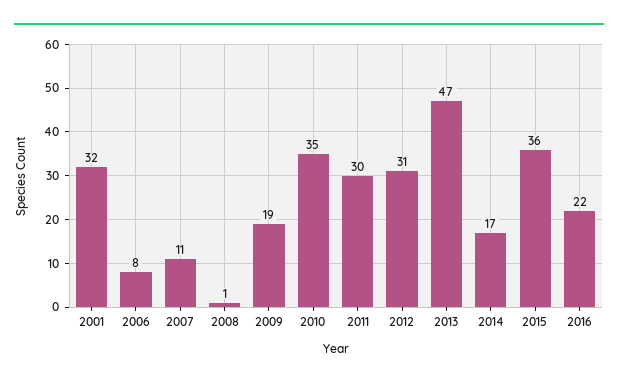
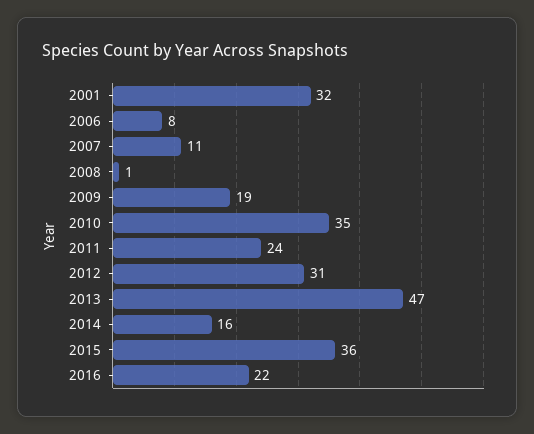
2011: 30 -> 24
2014: 17 -> 16

